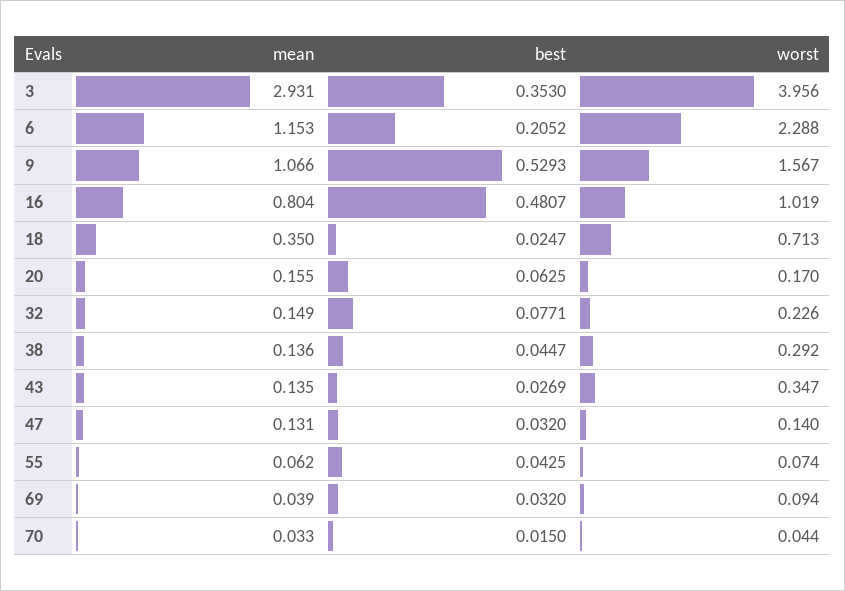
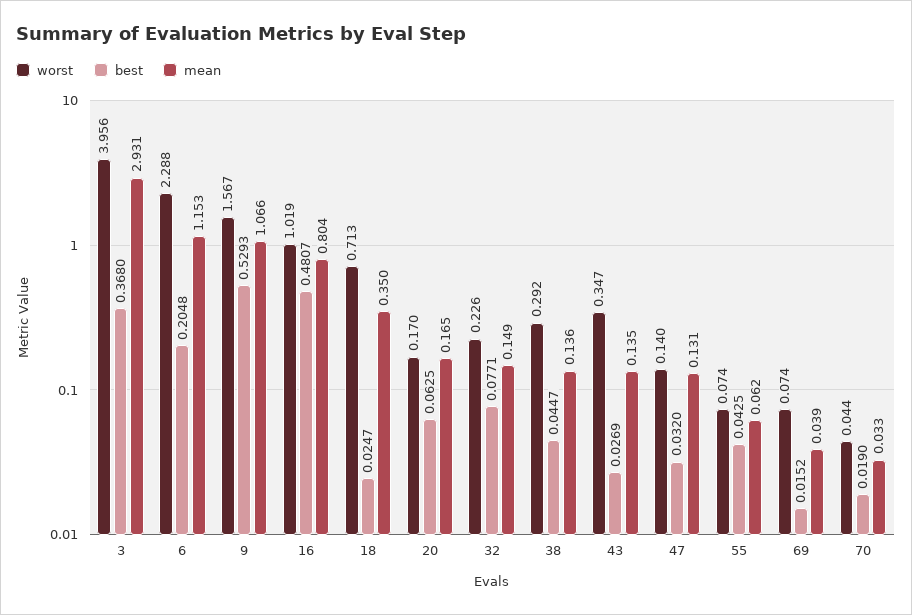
best, 3: 0.353 -> 0.368
best, 6: 0.2052 -> 0.2048
mean, 20: 0.155 -> 0.165
best, 69: 0.032 -> 0.0152
worst, 69: 0.094 -> 0.074
best, 70: 0.015 -> 0.019

